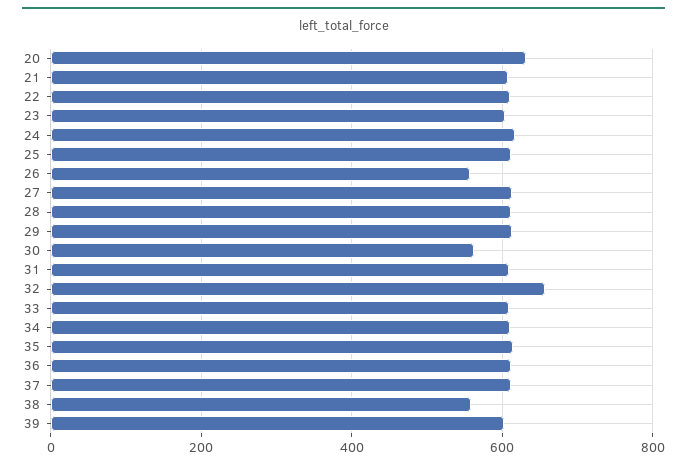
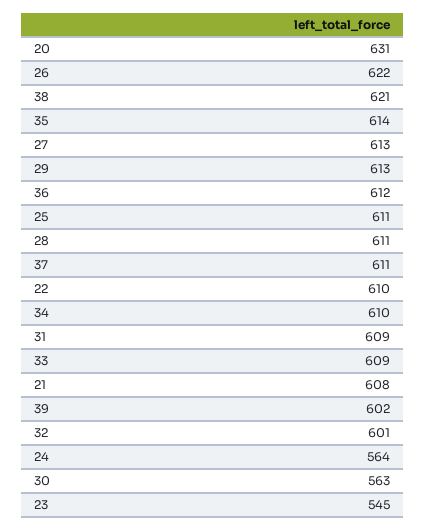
23: 600 -> 545
24: 620 -> 564
26: 560 -> 622
32: 660 -> 601
38: 560 -> 621

